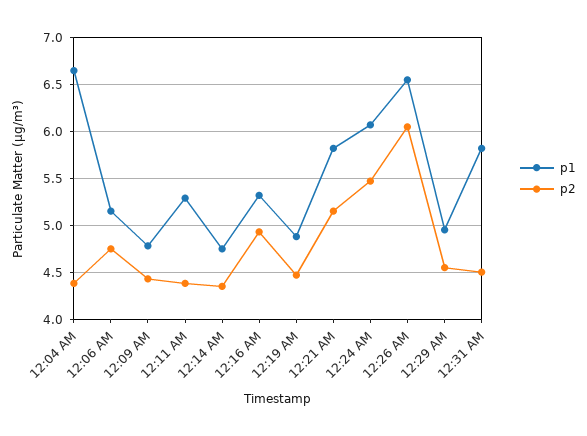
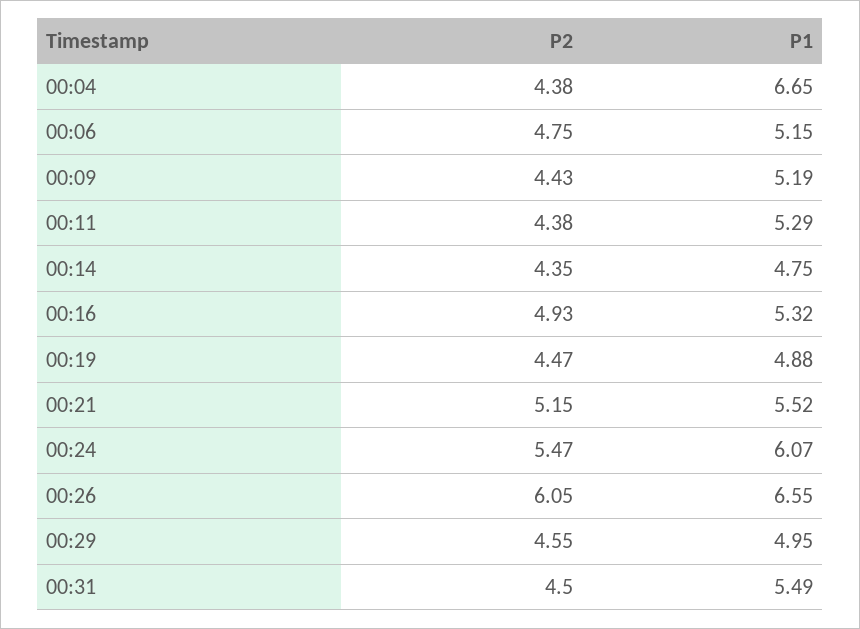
p1, 12:09 AM: 4.8 -> 5.19
p1, 12:21 AM: 5.8 -> 5.52
p1, 12:31 AM: 5.8 -> 5.49

